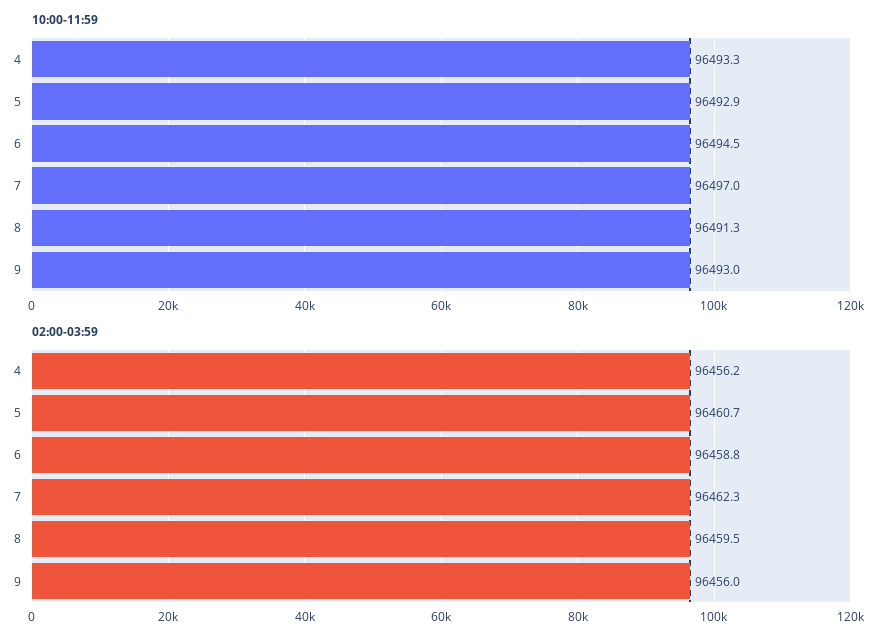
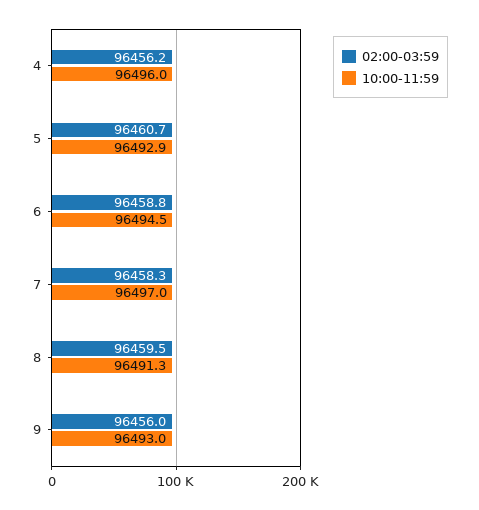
10:00-11:59, 4: 96493.3 -> 96496
02:00-03:59, 7: 96462.3 -> 96458.3

